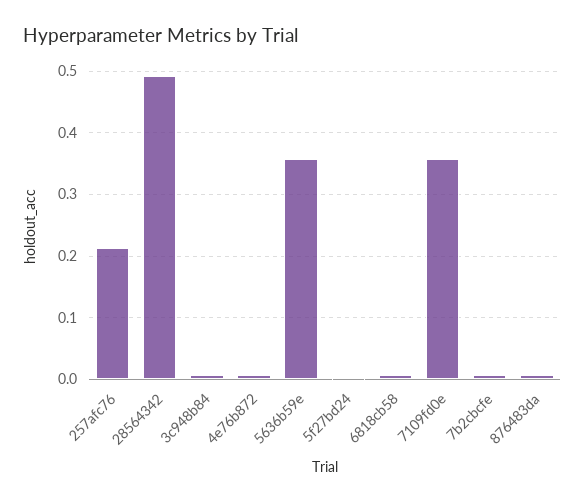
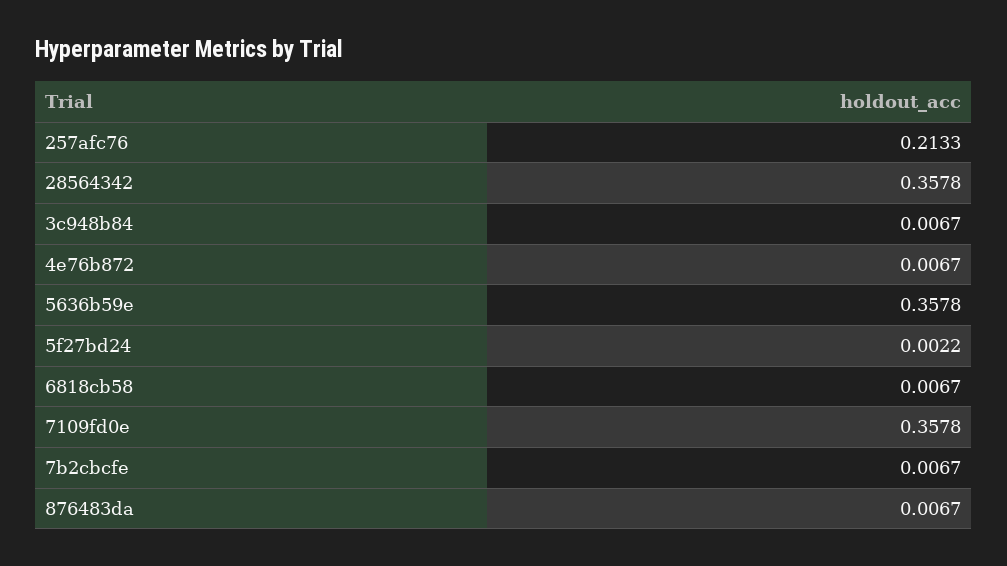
28564342: 0.49 -> 0.3578

